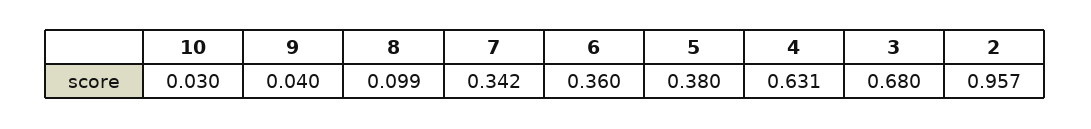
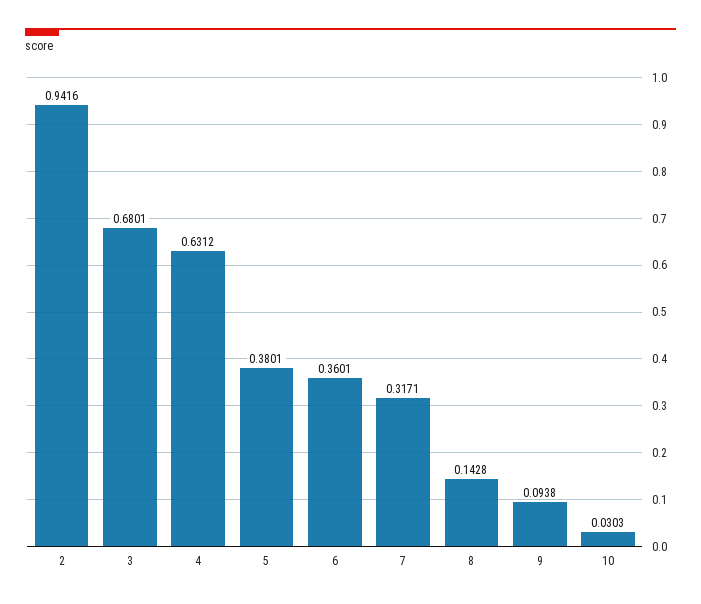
9: 0.04 -> 0.0938
8: 0.099 -> 0.1428
7: 0.342 -> 0.3171
2: 0.957 -> 0.9416

